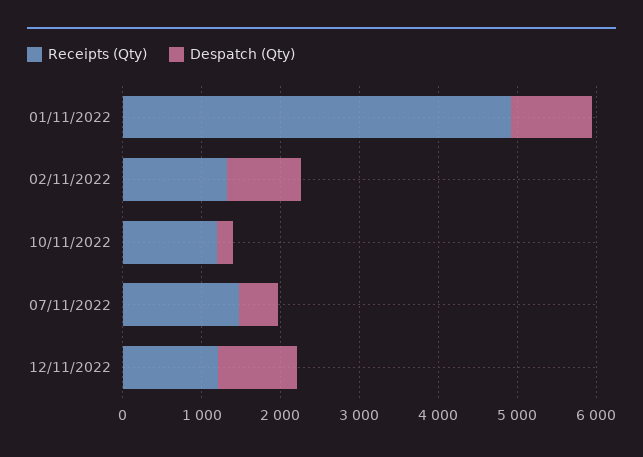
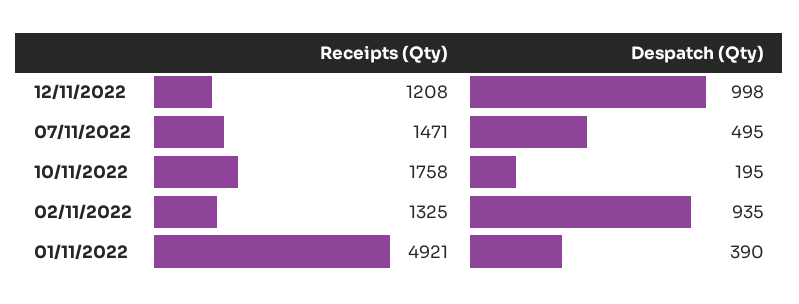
Despatch (Qty), 01/11/2022: 1000 -> 390
Receipts (Qty), 10/11/2022: 1200 -> 1758

